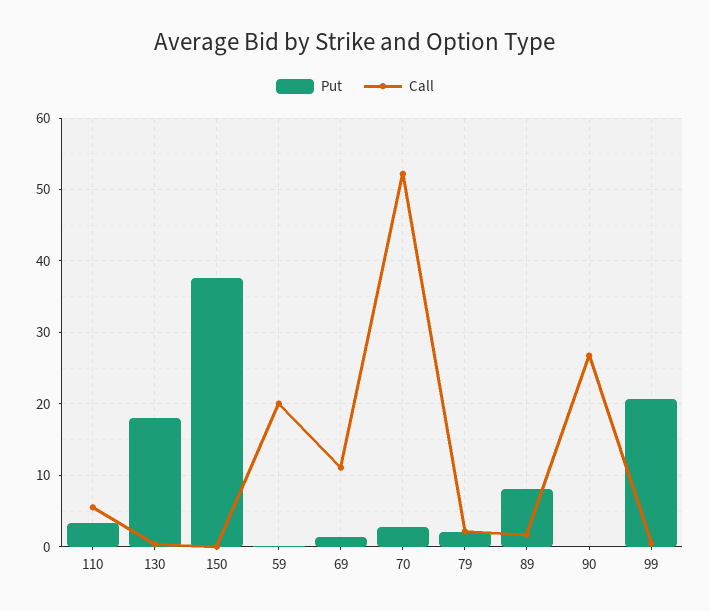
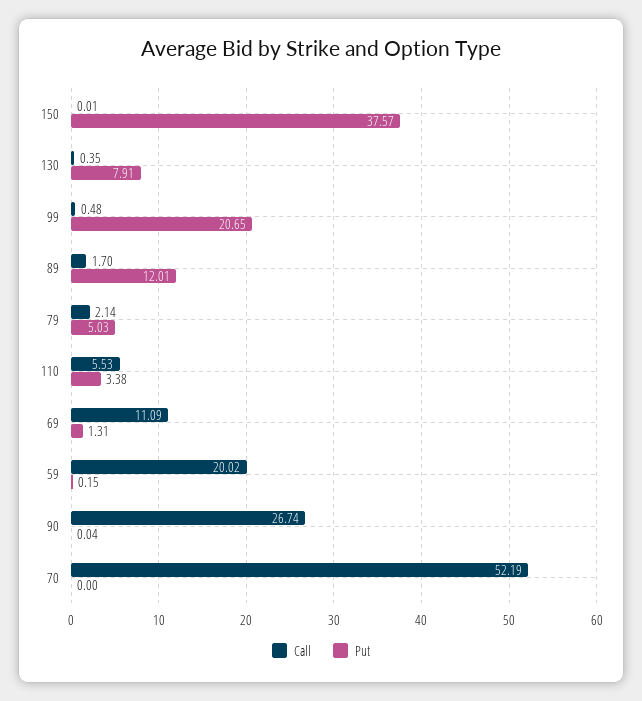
Put, 130: 18 -> 7.91
Put, 70: 3 -> 0
Put, 79: 2 -> 5.03
Put, 89: 8 -> 12.01

